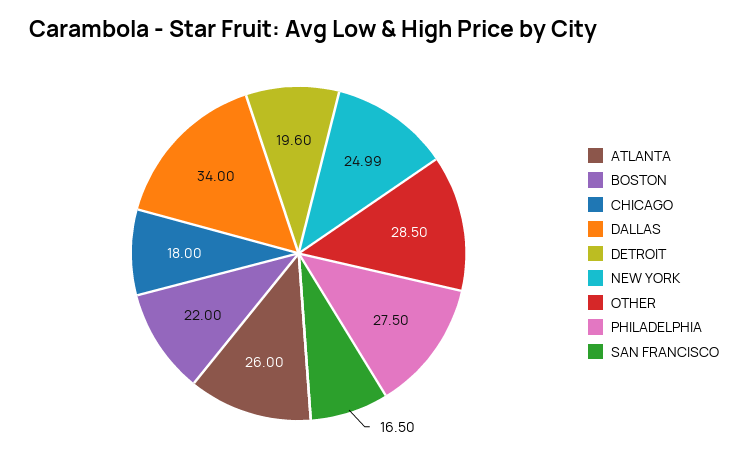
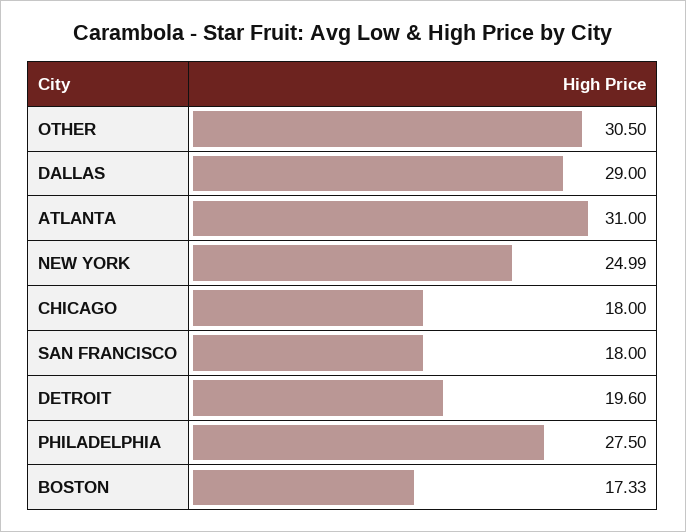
ATLANTA: 26 -> 31
BOSTON: 22 -> 17.33
DALLAS: 34 -> 29
OTHER: 28.5 -> 30.5
SAN FRANCISCO: 16.5 -> 18

